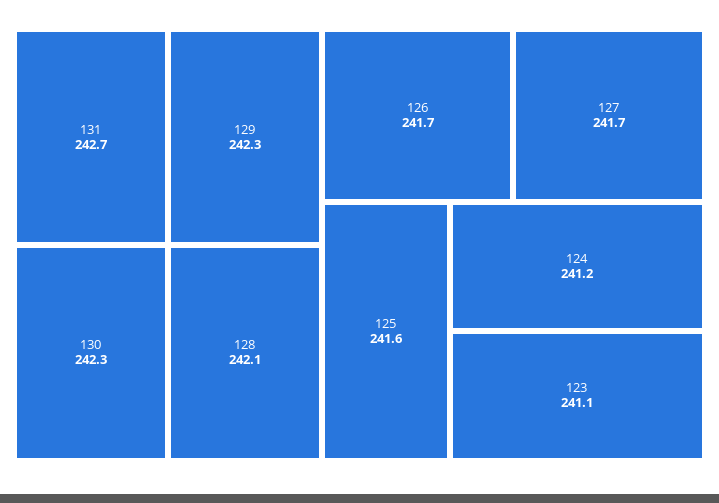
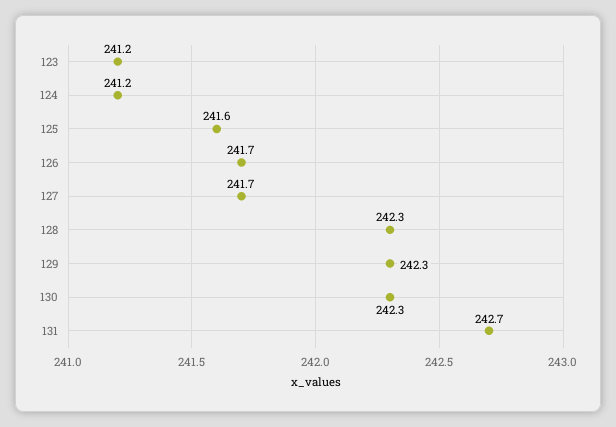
128: 242.1 -> 242.3
123: 241.1 -> 241.2

